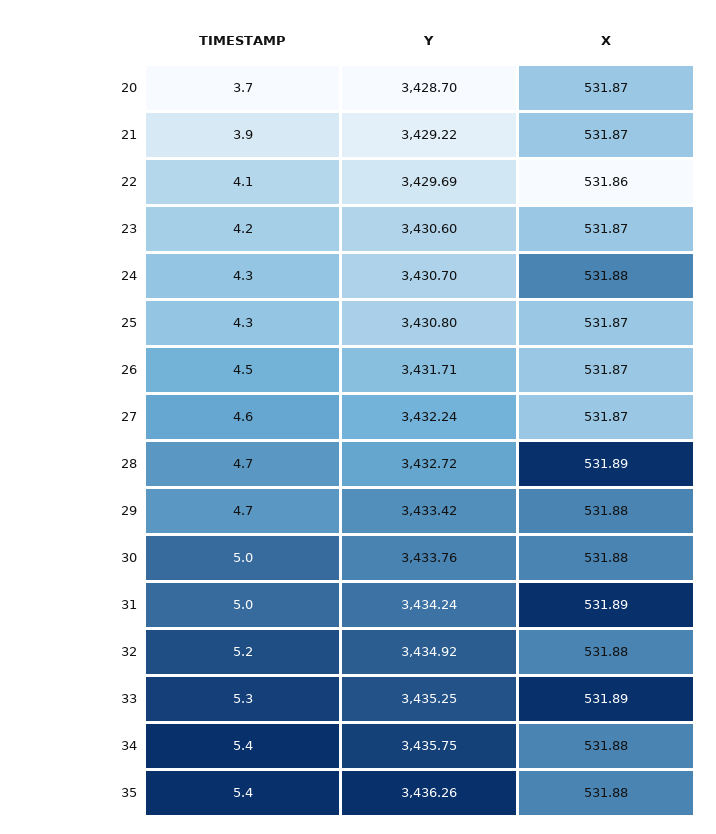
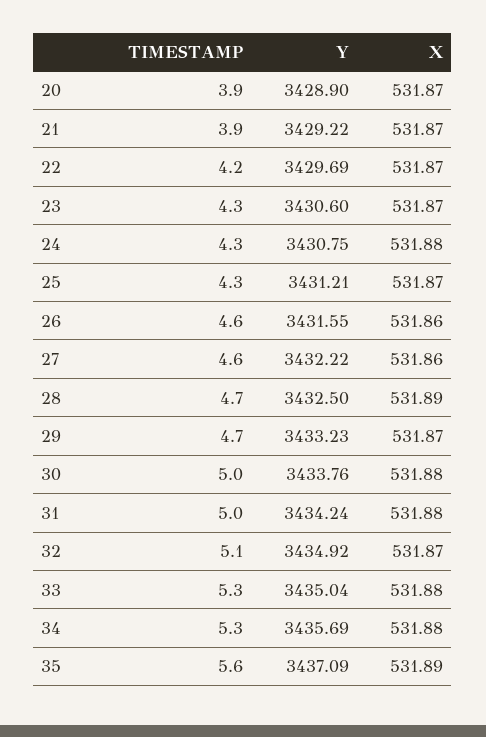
TIMESTAMP, 20: 3.7 -> 3.9
Y, 20: 3428.7 -> 3428.9
TIMESTAMP, 22: 4.1 -> 4.2
X, 22: 531.86 -> 531.87
TIMESTAMP, 23: 4.2 -> 4.3
Y, 24: 3430.7 -> 3430.75
Y, 25: 3430.8 -> 3431.21
TIMESTAMP, 26: 4.5 -> 4.6
Y, 26: 3431.71 -> 3431.55
X, 26: 531.87 -> 531.86
Y, 27: 3432.24 -> 3432.22
X, 27: 531.87 -> 531.86
Y, 28: 3432.72 -> 3432.5
Y, 29: 3433.42 -> 3433.23
X, 29: 531.88 -> 531.87
X, 31: 531.89 -> 531.88
TIMESTAMP, 32: 5.2 -> 5.1
X, 32: 531.88 -> 531.87
Y, 33: 3435.25 -> 3435.04
X, 33: 531.89 -> 531.88
TIMESTAMP, 34: 5.4 -> 5.3
Y, 34: 3435.75 -> 3435.69
TIMESTAMP, 35: 5.4 -> 5.6
Y, 35: 3436.26 -> 3437.09
X, 35: 531.88 -> 531.89

